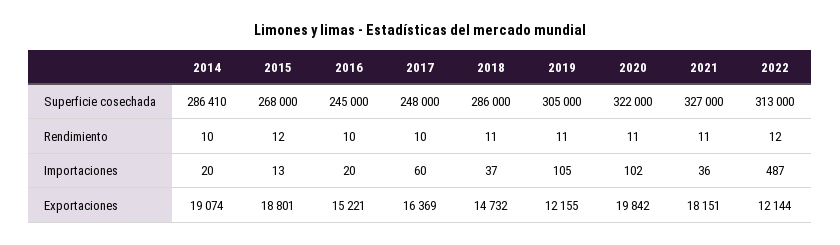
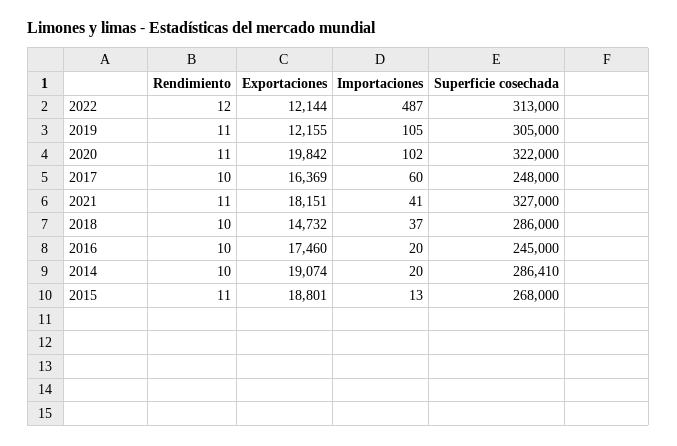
2015, Rendimiento: 12 -> 11
2018, Rendimiento: 11 -> 10
2021, Importaciones: 36 -> 41
2016, Exportaciones: 15221 -> 17460

